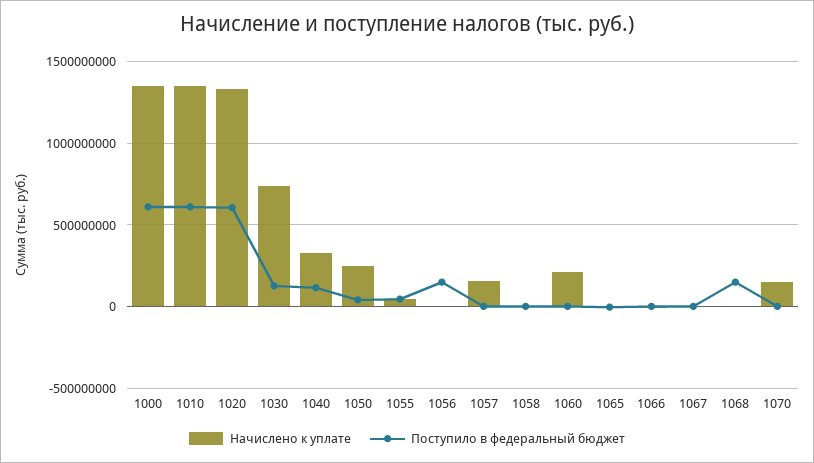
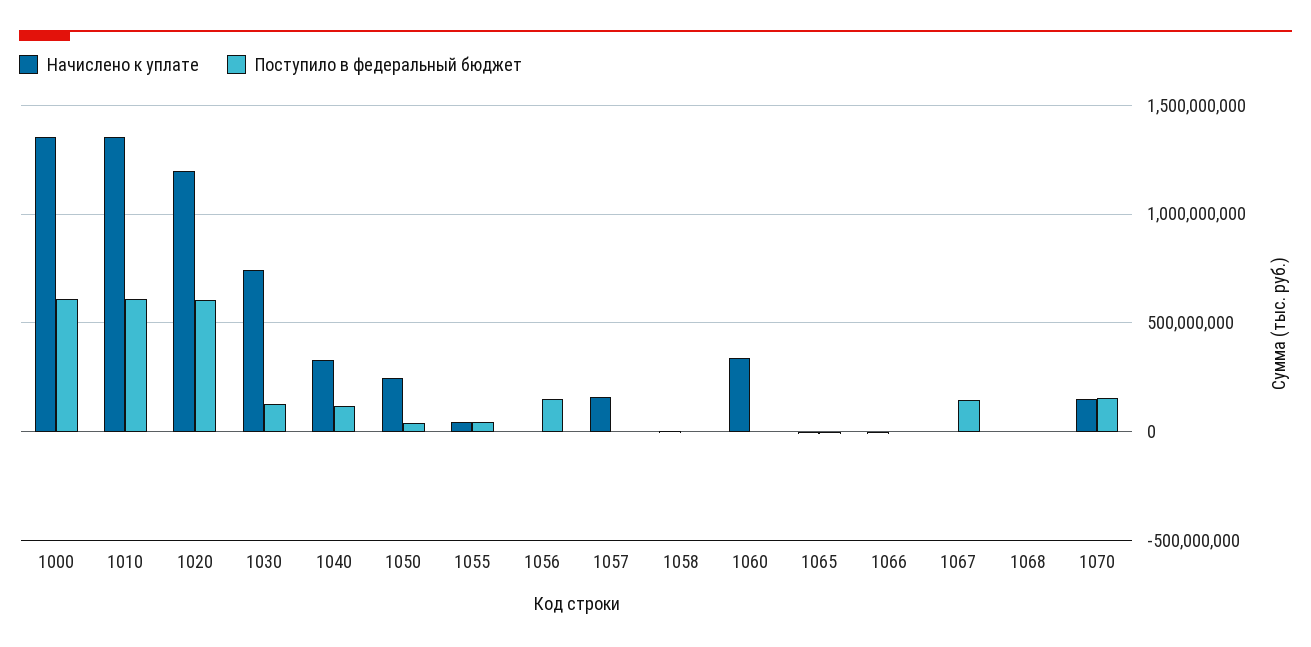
Начислено к уплате, 1020: 1350000000 -> 1200000000
Начислено к уплате, 1060: 200000000 -> 350000000
Поступило в федеральный бюджет, 1067: 0 -> 150000000
Поступило в федеральный бюджет, 1068: 150000000 -> 0
Поступило в федеральный бюджет, 1070: 0 -> 150000000

